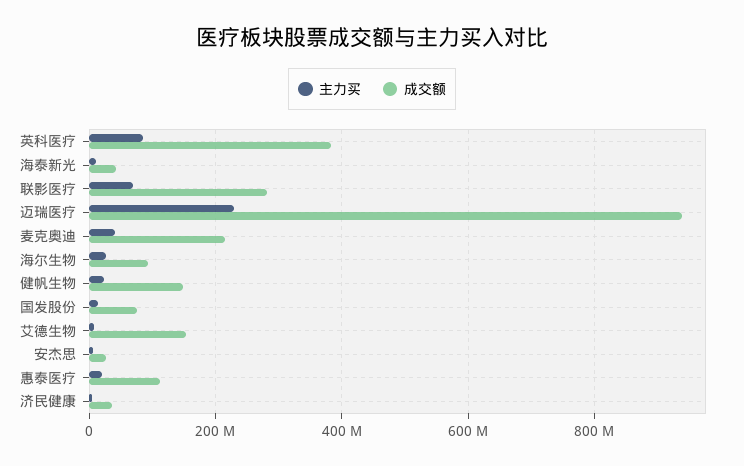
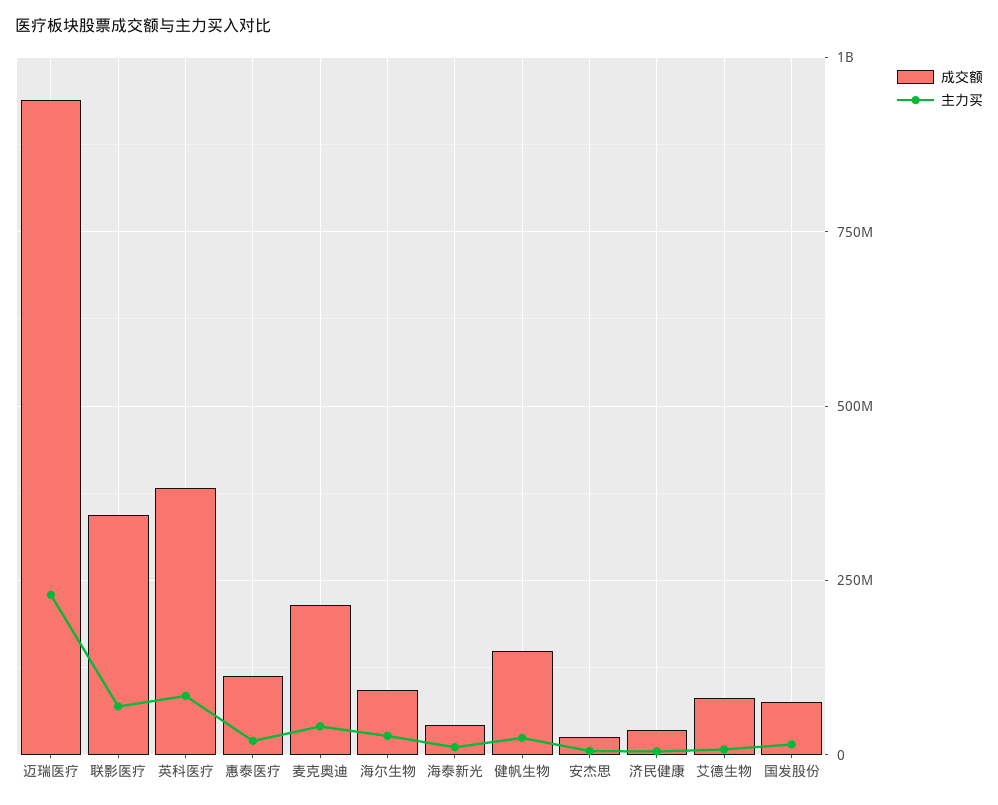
成交额, 联影医疗: 280000000 -> 350000000
成交额, 艾德生物: 160000000 -> 75000000

